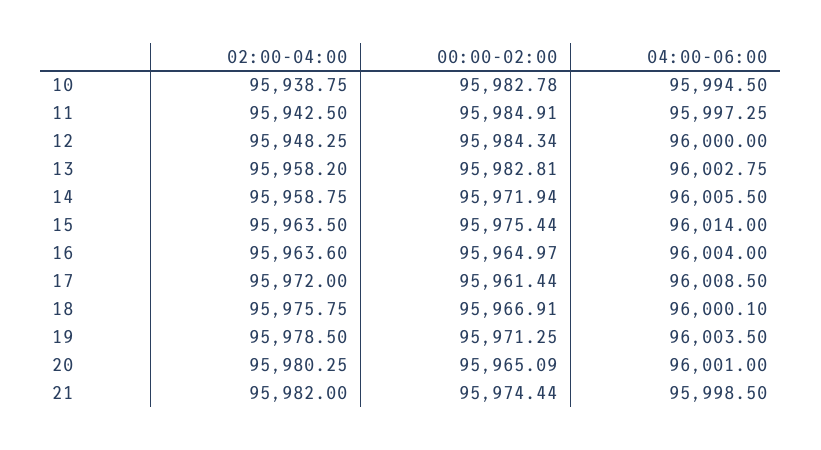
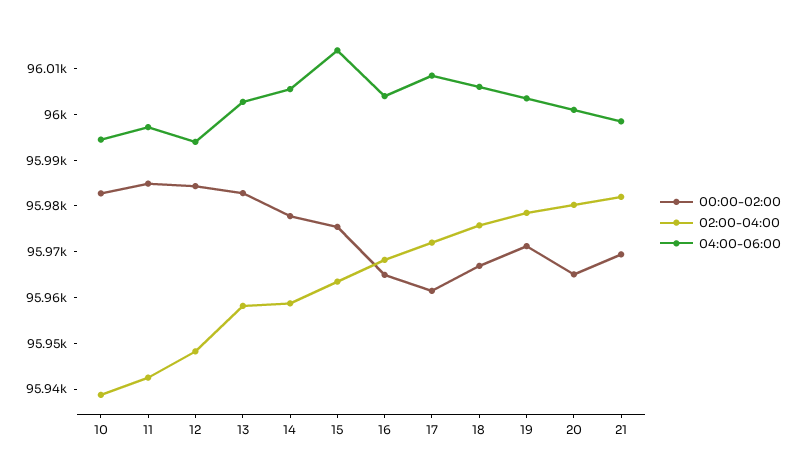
04:00-06:00, 12: 96000 -> 95994
00:00-02:00, 14: 95971.94 -> 95978
02:00-04:00, 16: 95963.6 -> 95968
04:00-06:00, 18: 96000.1 -> 96006
00:00-02:00, 21: 95974.44 -> 95970

